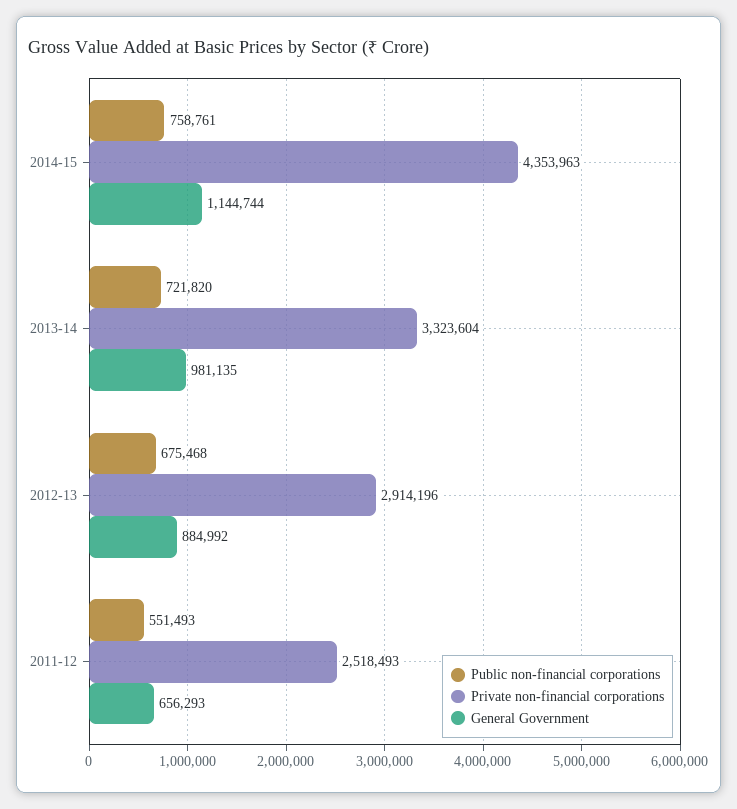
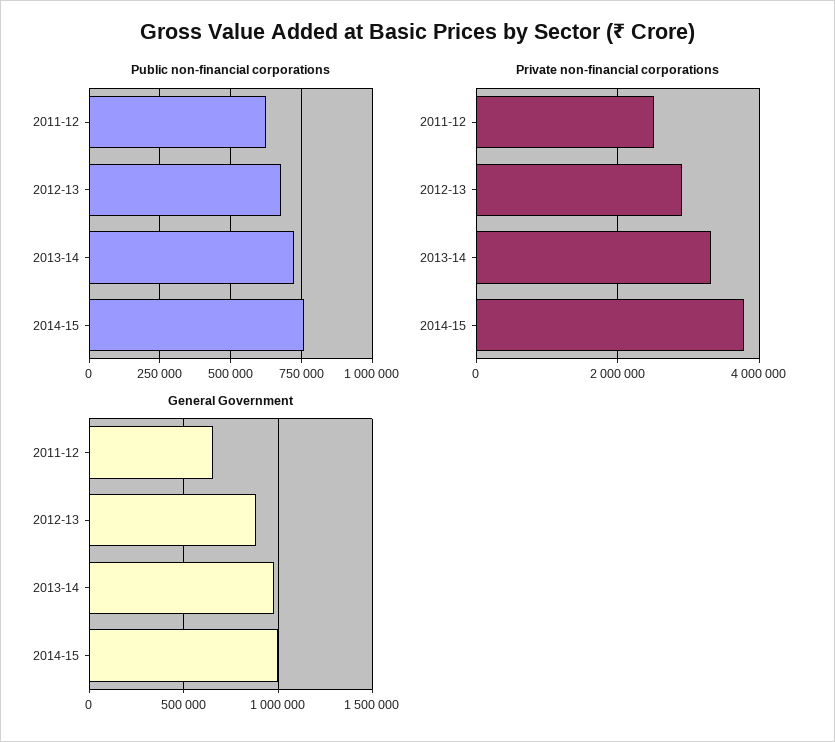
Private non-financial corporations, 2014-15: 4353963 -> 3800000
General Government, 2014-15: 1144744 -> 1000000
Public non-financial corporations, 2011-12: 551493 -> 625000

